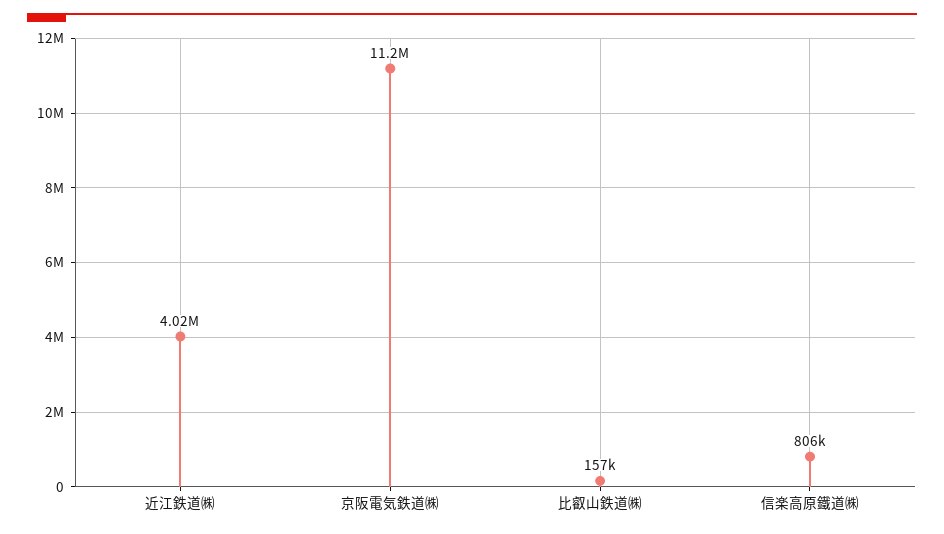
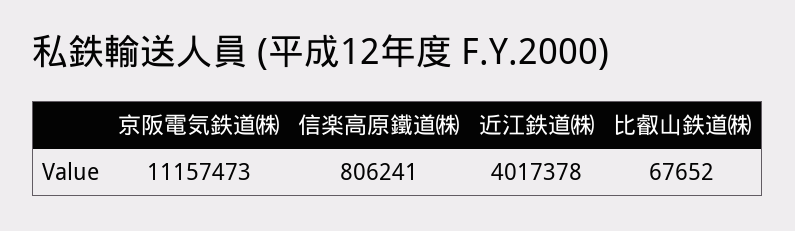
比叡山鉄道㈱: 157000 -> 67652

